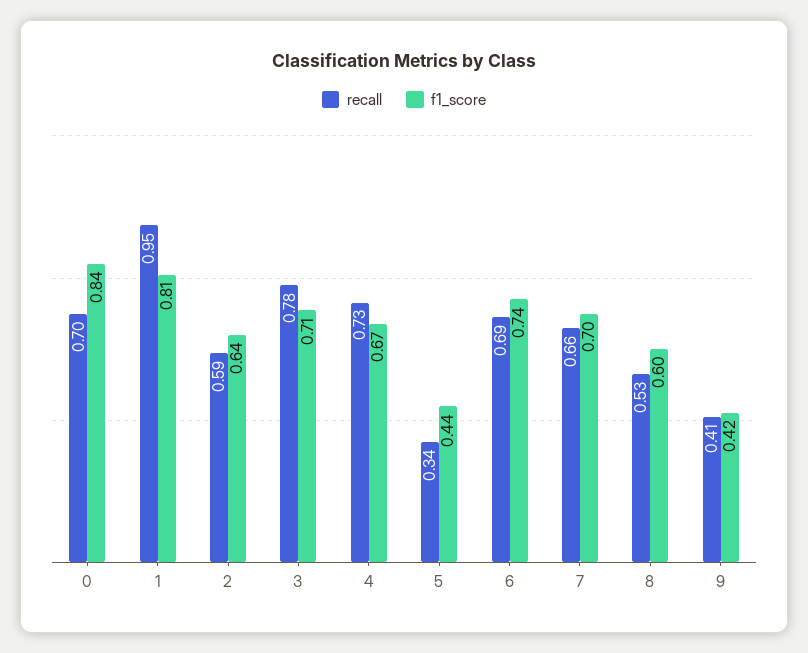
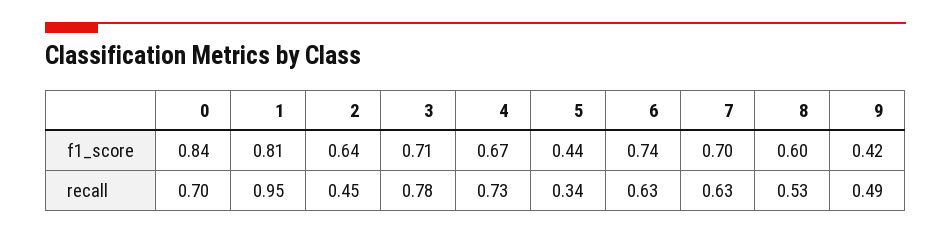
recall, 2: 0.59 -> 0.45
recall, 6: 0.69 -> 0.63
recall, 7: 0.66 -> 0.63
recall, 9: 0.41 -> 0.49

